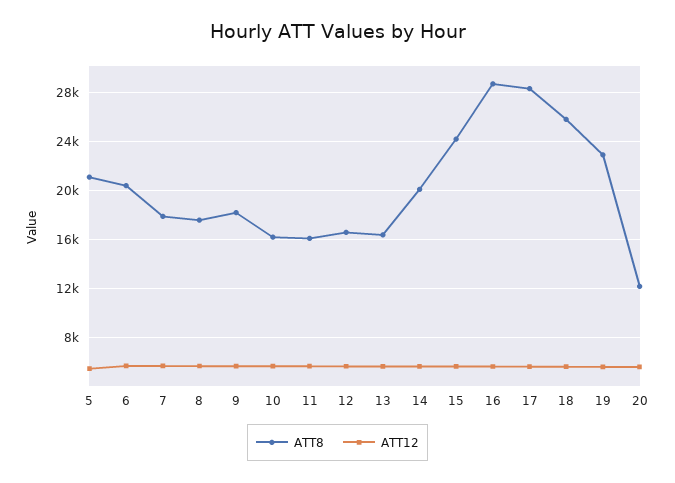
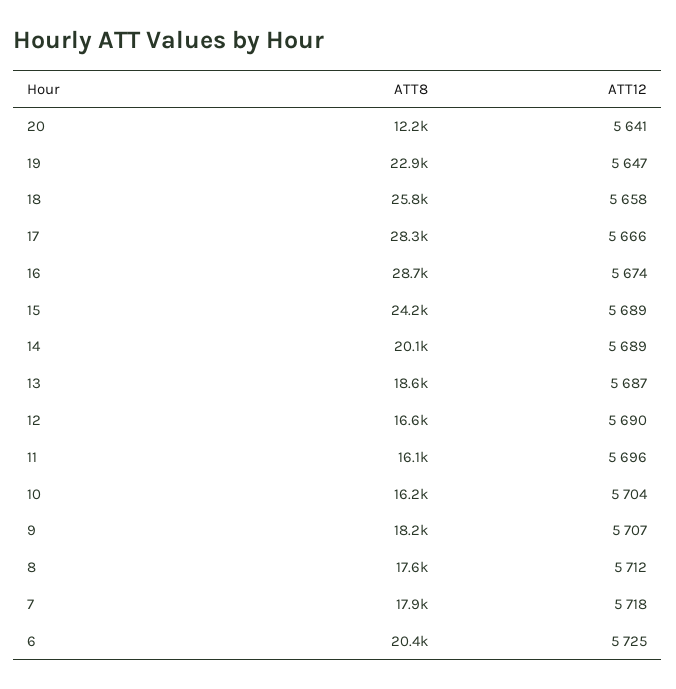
ATT8, 5: 21000 -> none
ATT12, 5: 5500 -> none
ATT8, 13: 16500 -> 18600

